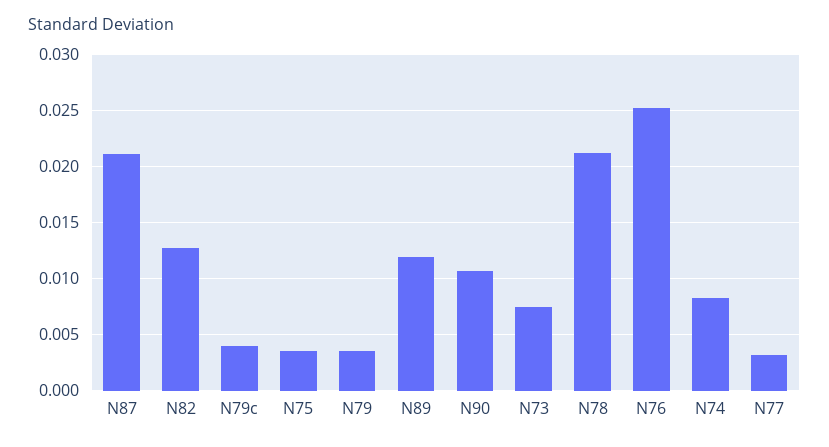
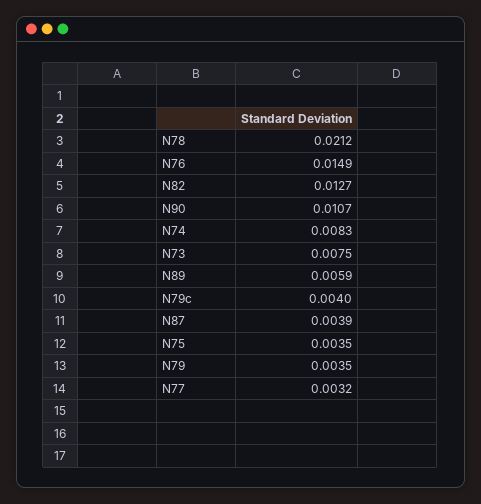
N87: 0.021 -> 0.0039
N89: 0.012 -> 0.0059
N76: 0.025 -> 0.0149

